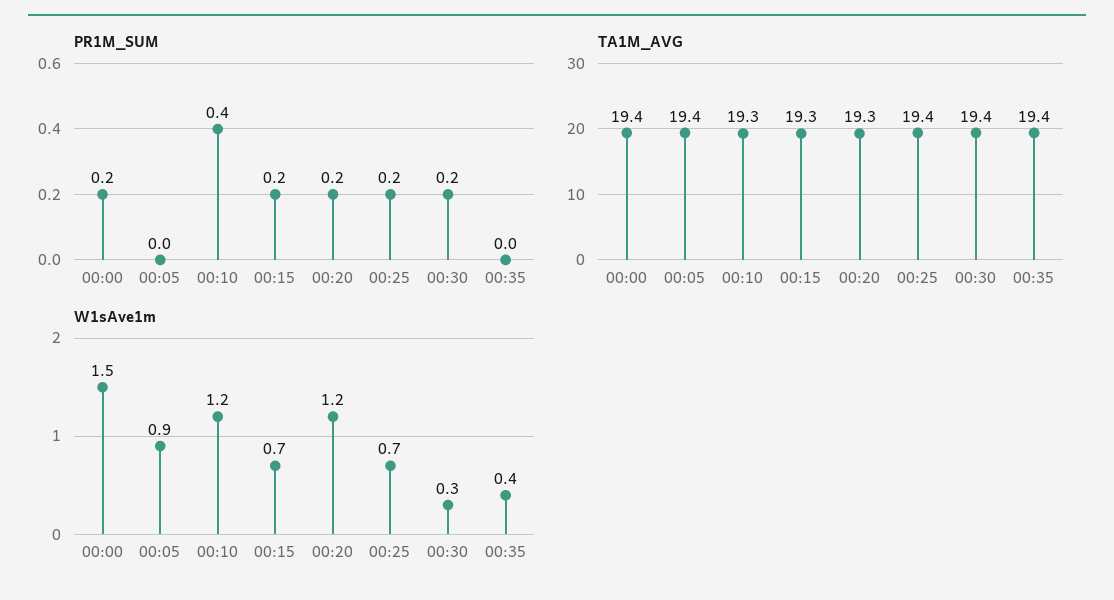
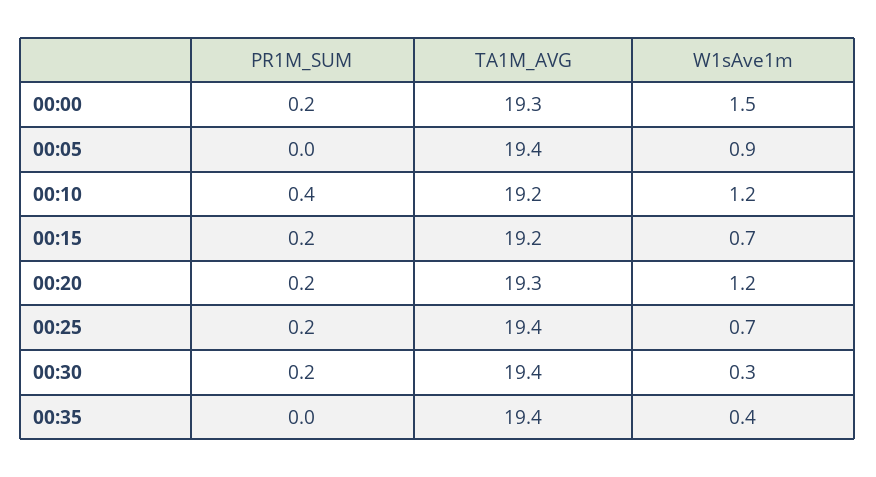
TA1M_AVG, 00:00: 19.4 -> 19.3
TA1M_AVG, 00:10: 19.3 -> 19.2
TA1M_AVG, 00:15: 19.3 -> 19.2

